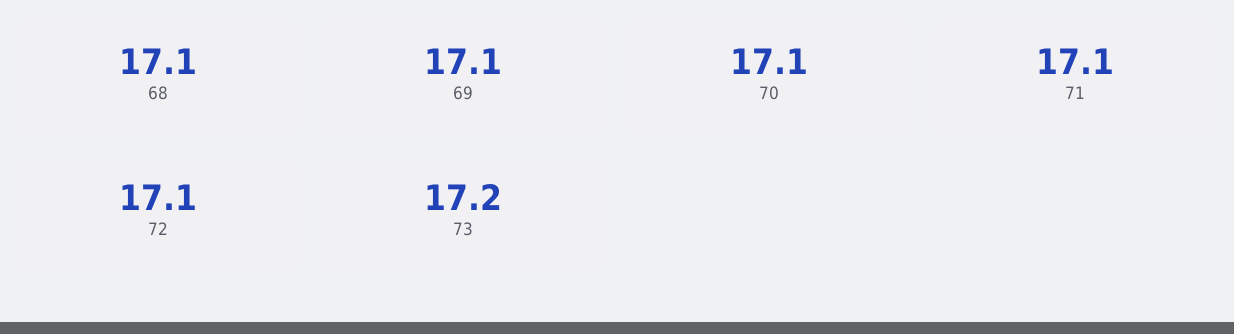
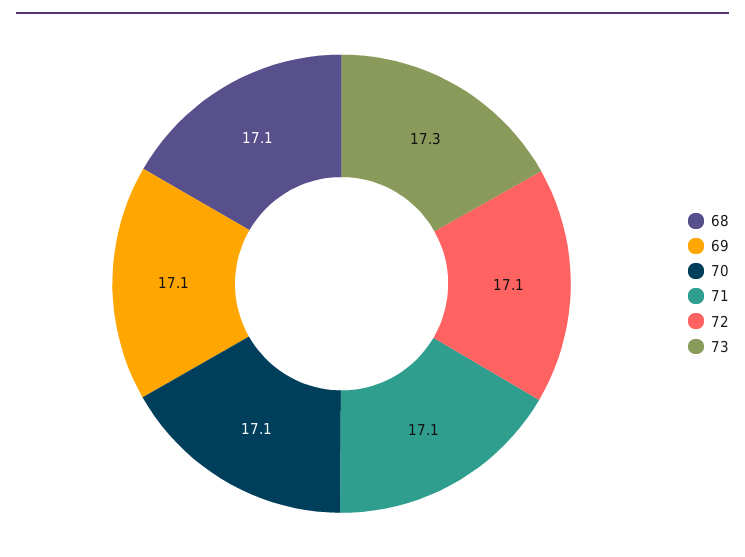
73: 17.2 -> 17.3

